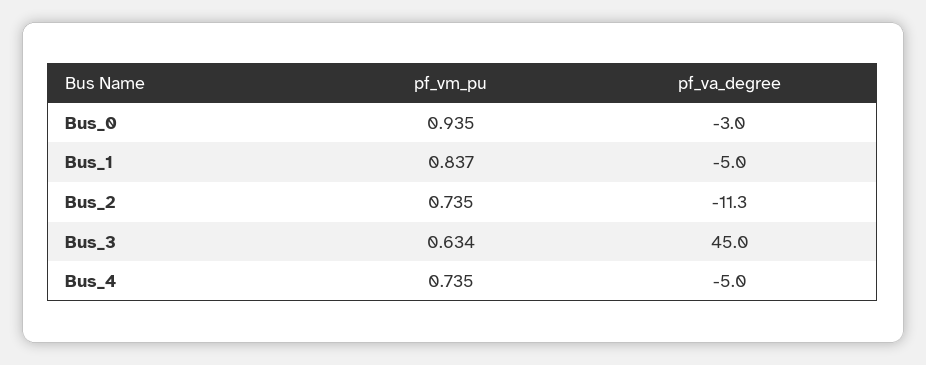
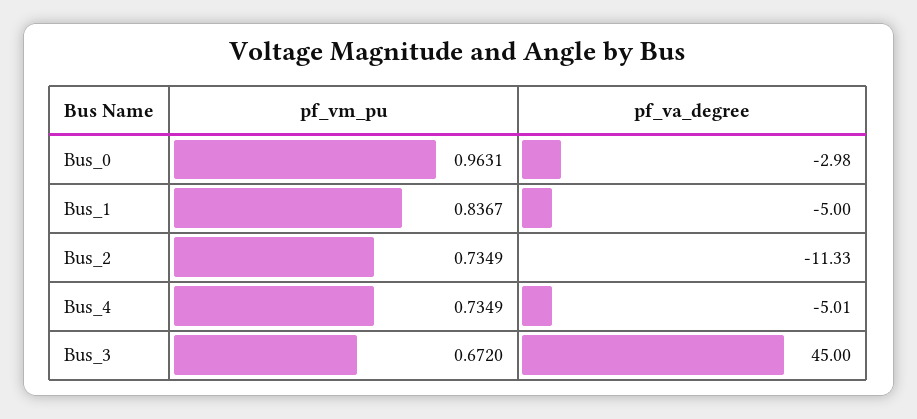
pf_vm_pu, Bus_0: 0.935 -> 0.9631
pf_vm_pu, Bus_3: 0.634 -> 0.672

